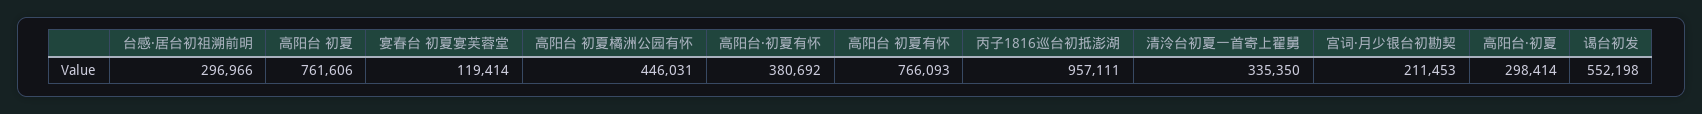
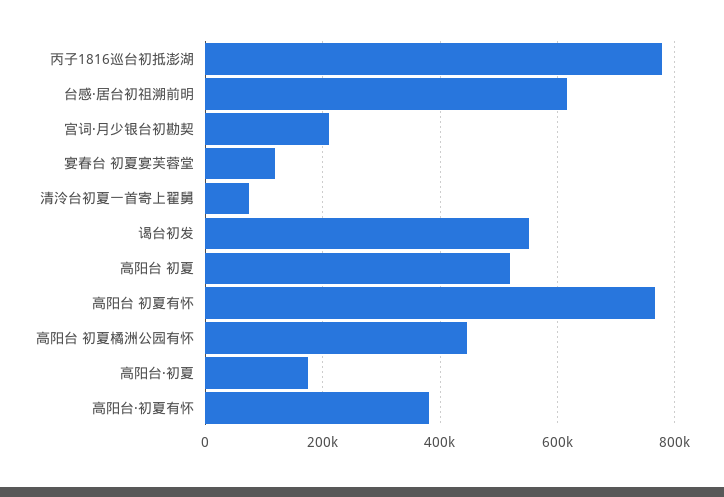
台感·居台初祖溯前明: 296966 -> 620000
高阳台 初夏: 761606 -> 520000
丙子1816巡台初抵澎湖: 957111 -> 780000
清泠台初夏一首寄上翟舅: 335350 -> 80000
高阳台·初夏: 298414 -> 180000

